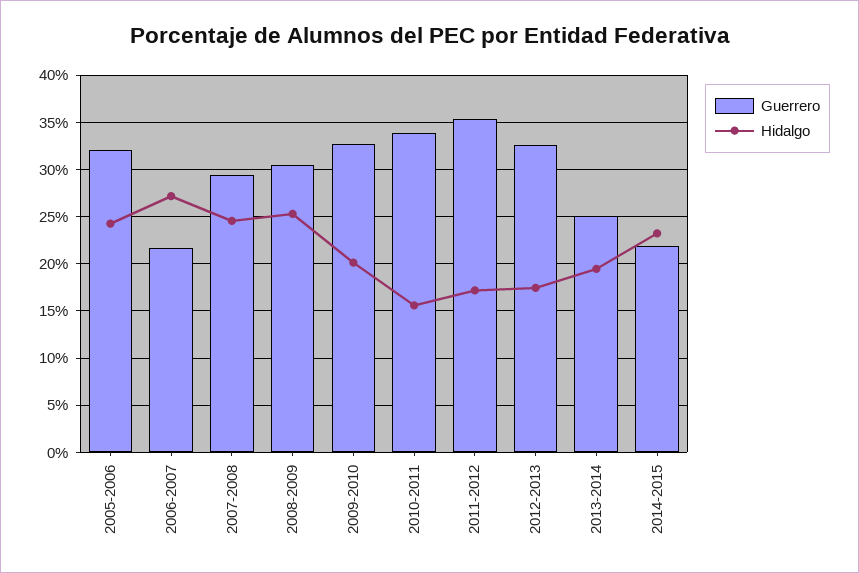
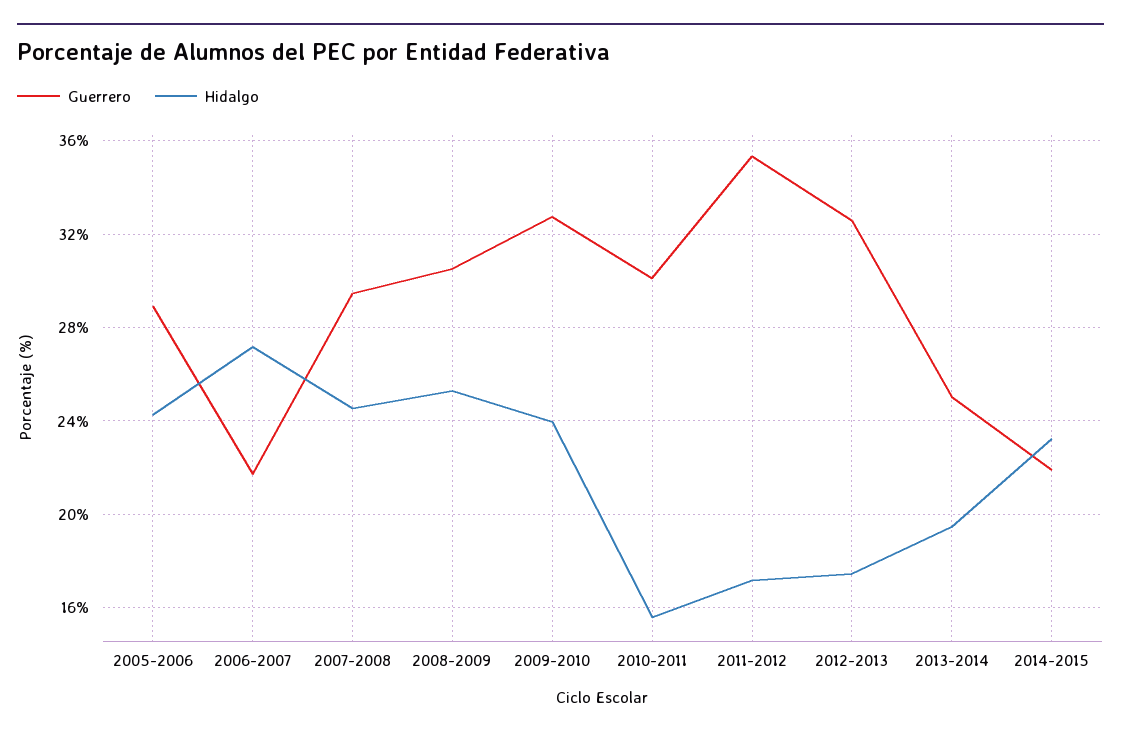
Guerrero, 2005-2006: 32 -> 29
Hidalgo, 2009-2010: 20 -> 24
Guerrero, 2010-2011: 34 -> 30

